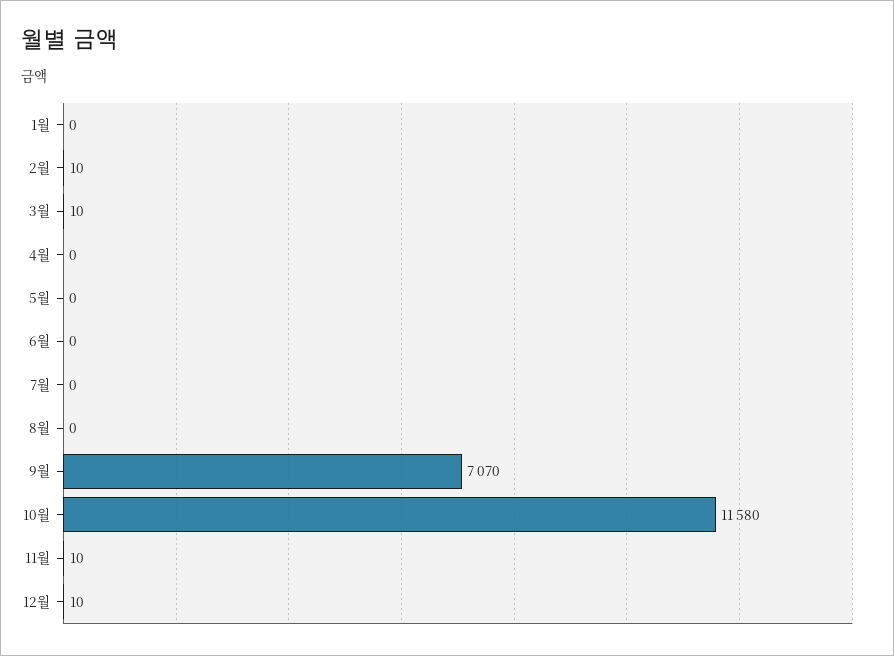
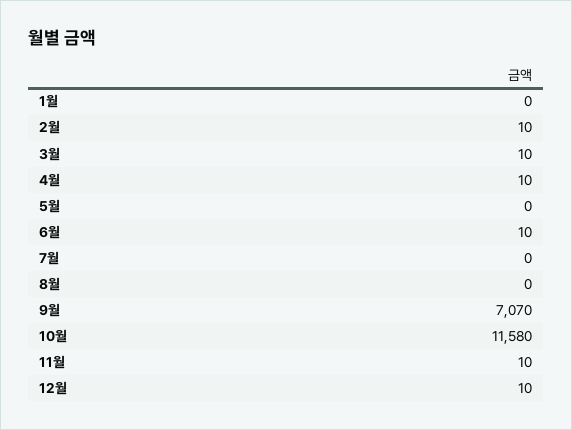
4월: 0 -> 10
6월: 0 -> 10

